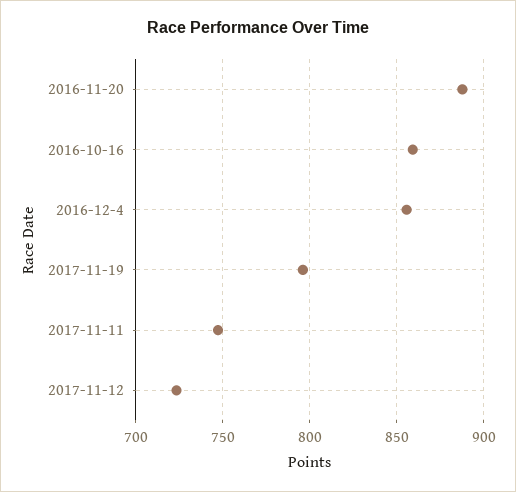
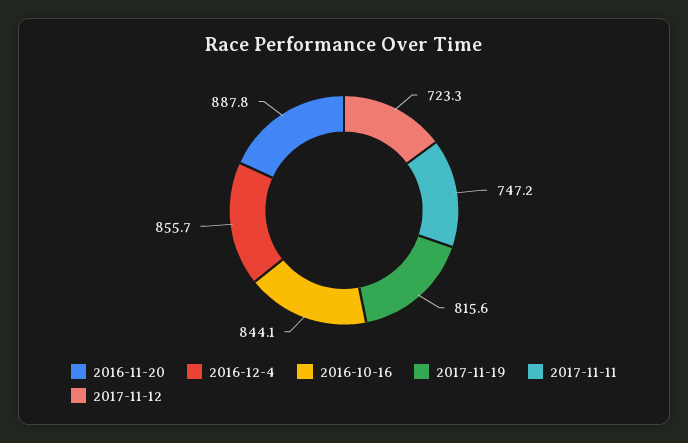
2016-10-16: 860 -> 844.1
2017-11-19: 795 -> 815.6

